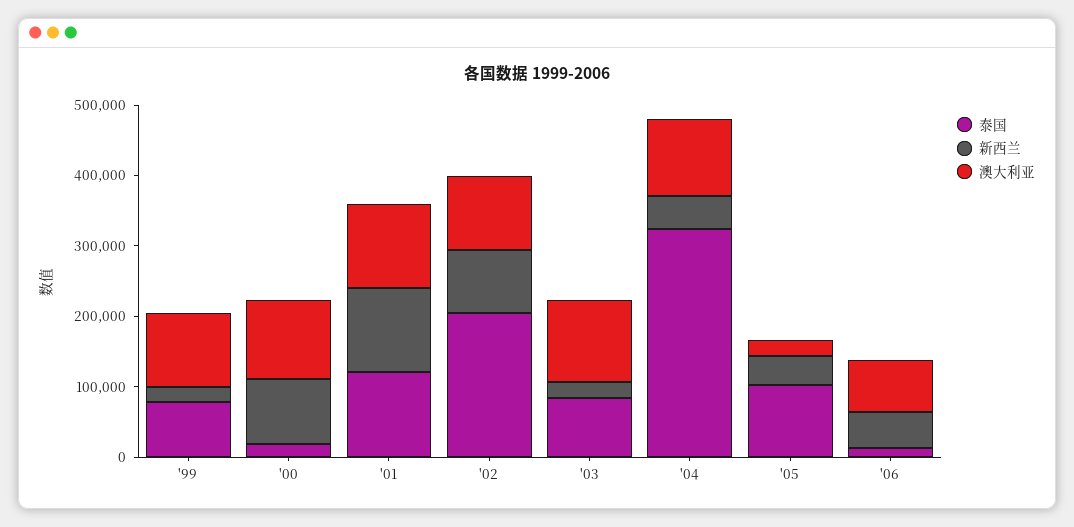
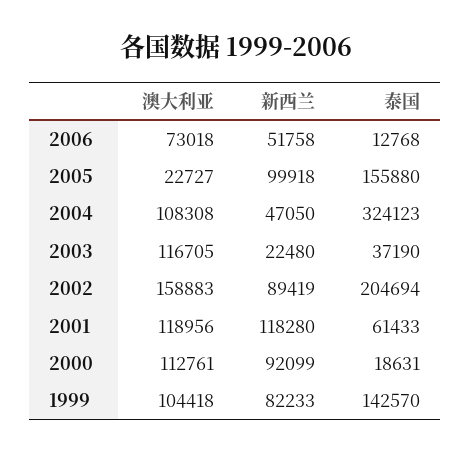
泰国, '99: 80000 -> 142570
新西兰, '99: 20000 -> 82233
泰国, '01: 120000 -> 61433
澳大利亚, '02: 100000 -> 158883
泰国, '03: 80000 -> 37190
泰国, '05: 100000 -> 155880
新西兰, '05: 40000 -> 99918

